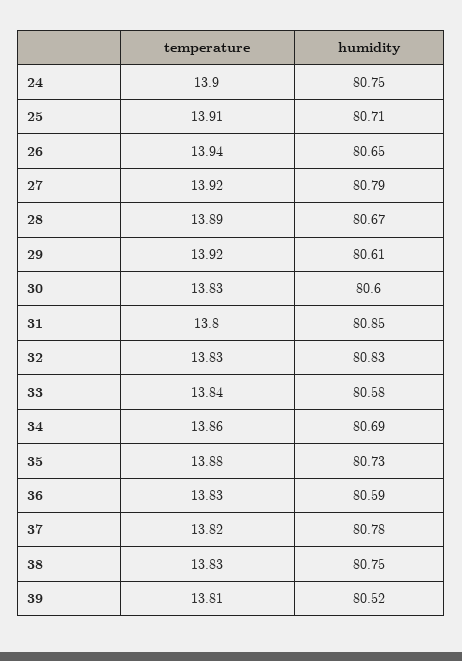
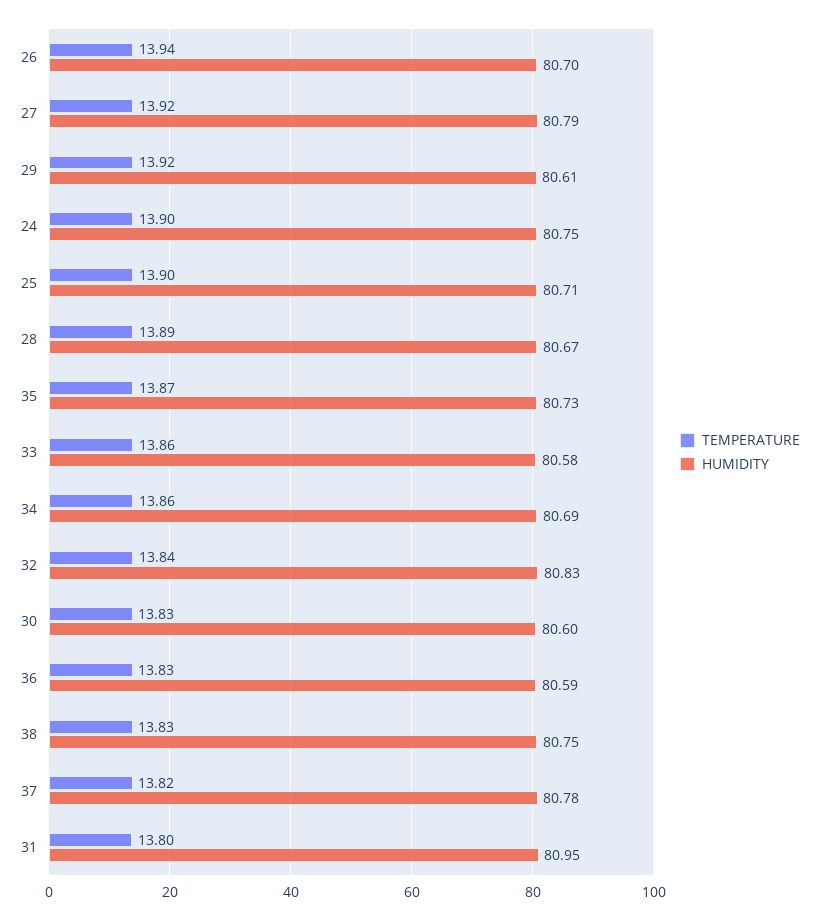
temperature, 25: 13.91 -> 13.9
humidity, 26: 80.65 -> 80.7
humidity, 31: 80.85 -> 80.95
temperature, 32: 13.83 -> 13.84
temperature, 33: 13.84 -> 13.86
temperature, 35: 13.88 -> 13.87
temperature, 39: 13.81 -> none
humidity, 39: 80.52 -> none

